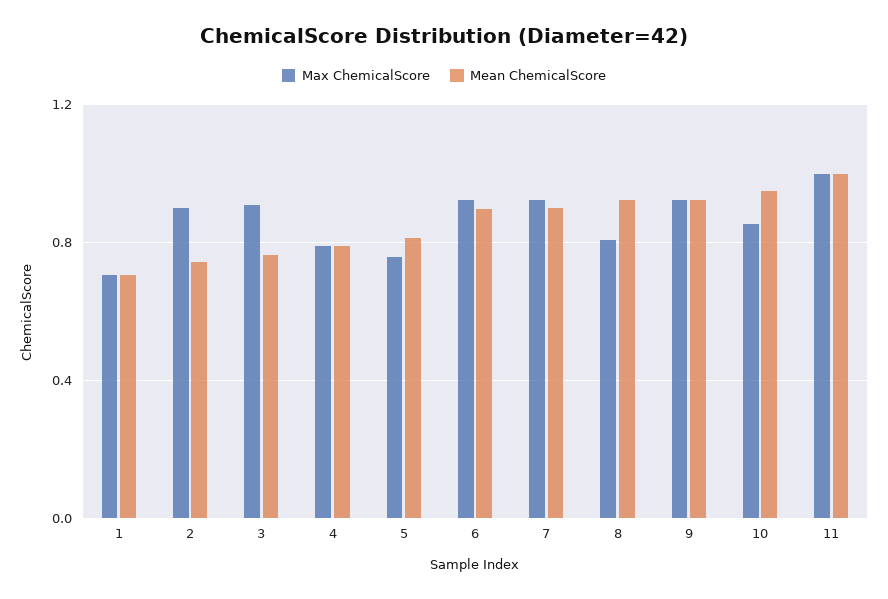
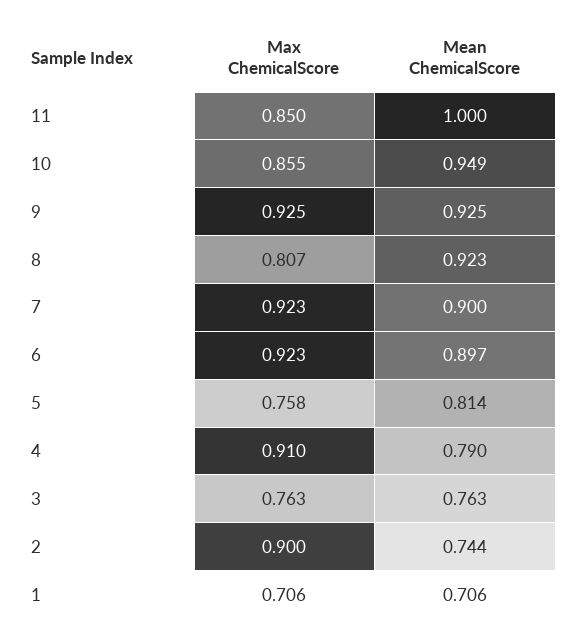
Max ChemicalScore, 3: 0.9 -> 0.763
Max ChemicalScore, 4: 0.8 -> 0.91
Max ChemicalScore, 11: 1 -> 0.85

